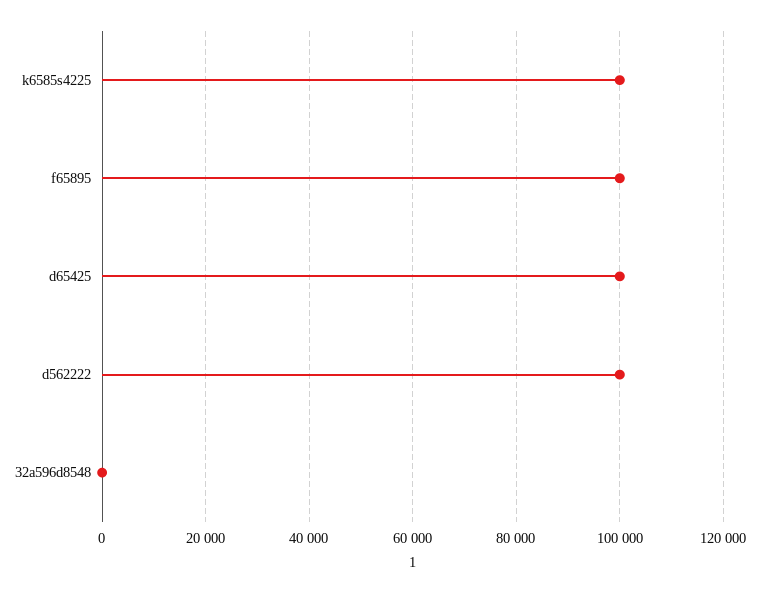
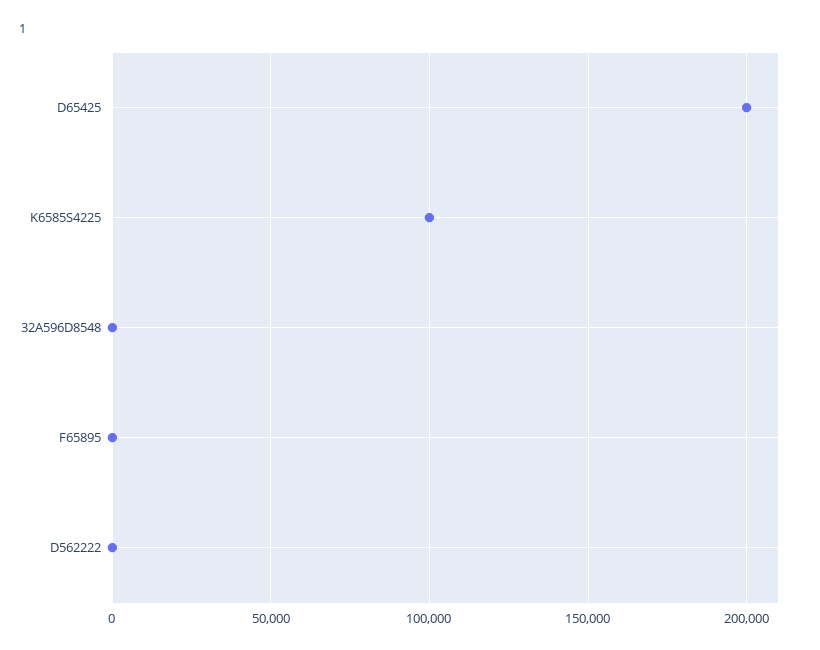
f65895: 100000 -> 0
d65425: 100000 -> 200000
d562222: 100000 -> 0

